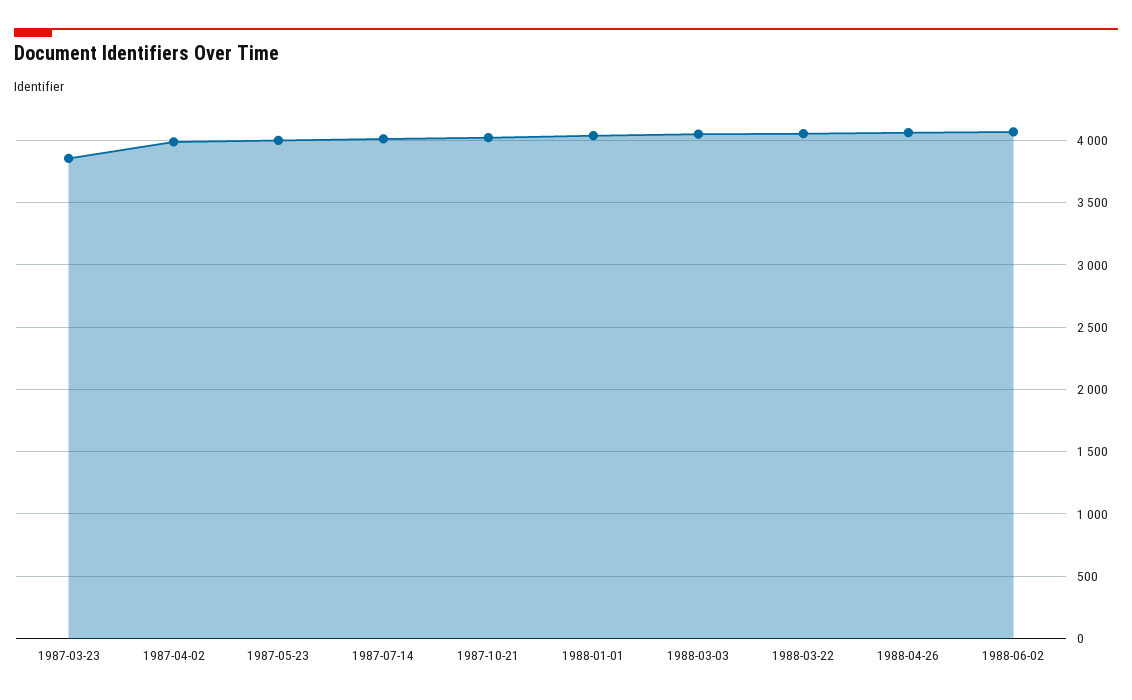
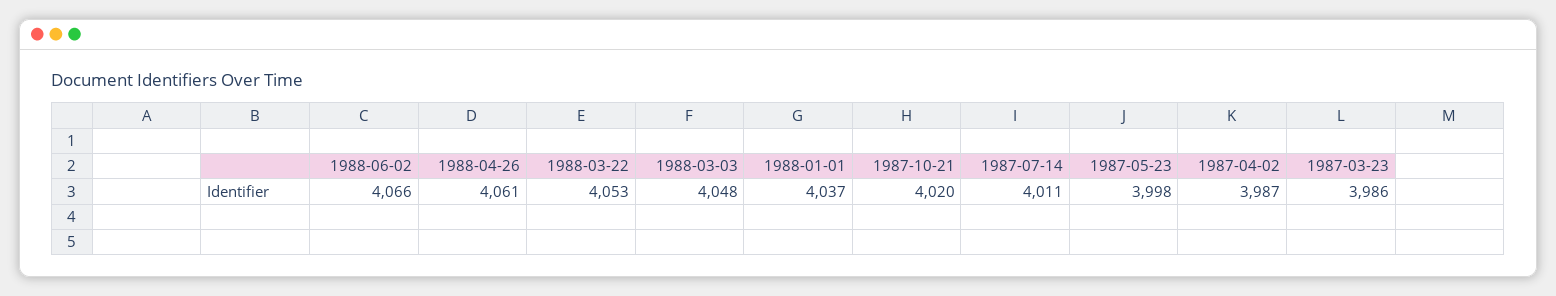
1987-03-23: 3850 -> 3986

